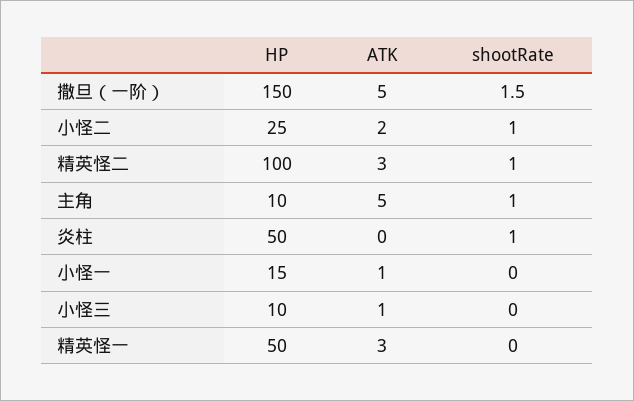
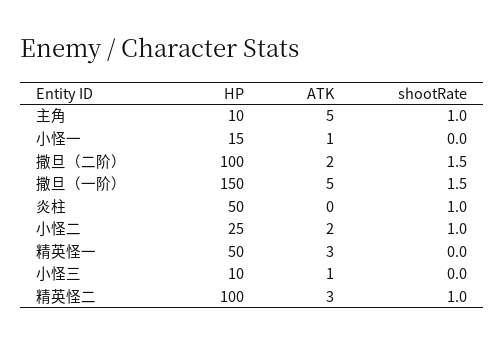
HP, 撒旦（二阶）: none -> 100
ATK, 撒旦（二阶）: none -> 2
shootRate, 撒旦（二阶）: none -> 1.5

